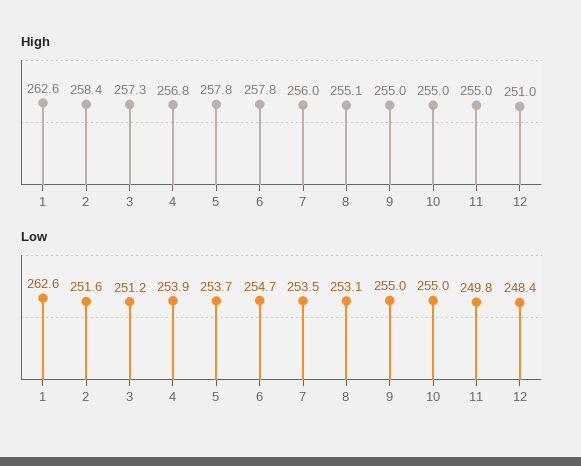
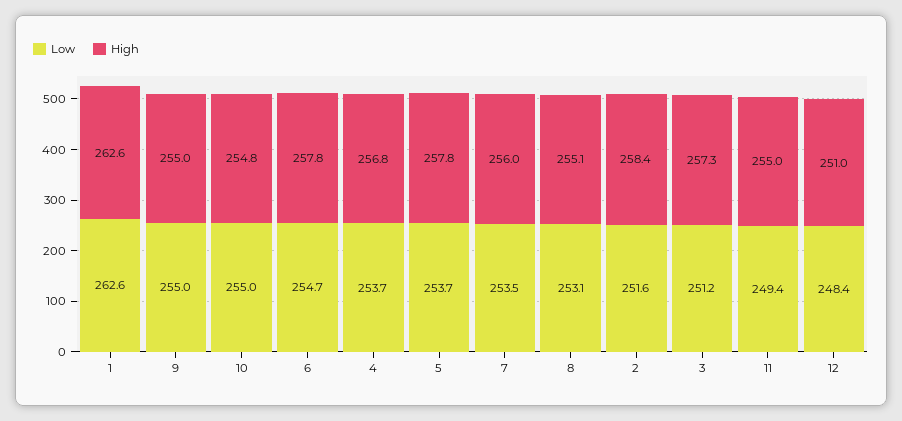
High, 10: 255 -> 254.8
Low, 4: 253.9 -> 253.7
Low, 11: 249.8 -> 249.4

